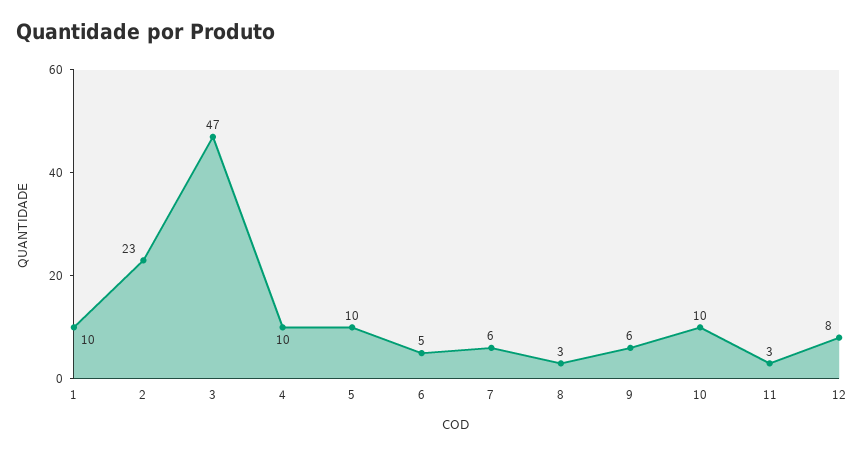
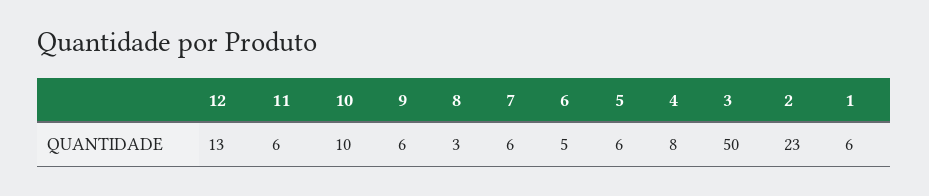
1: 10 -> 6
3: 47 -> 50
4: 10 -> 8
5: 10 -> 6
11: 3 -> 6
12: 8 -> 13

